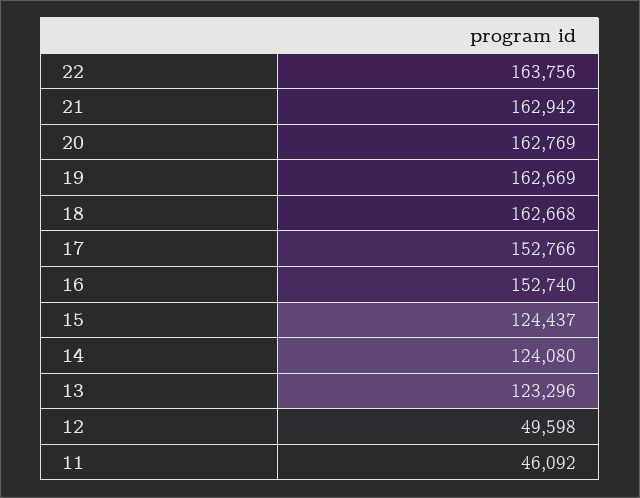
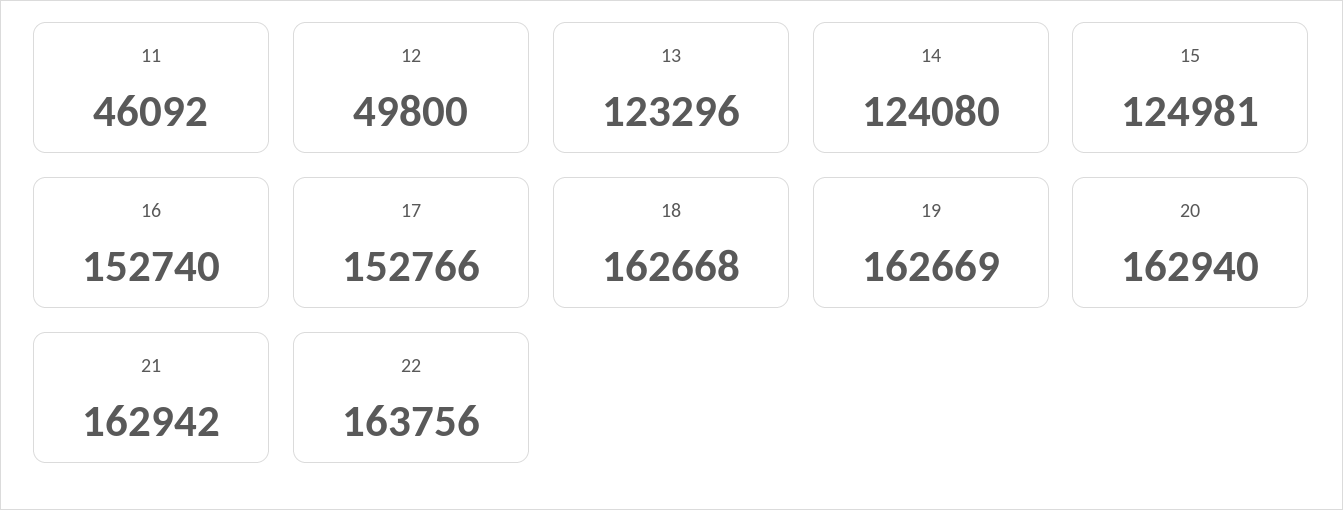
20: 162769 -> 162940
15: 124437 -> 124981
12: 49598 -> 49800

